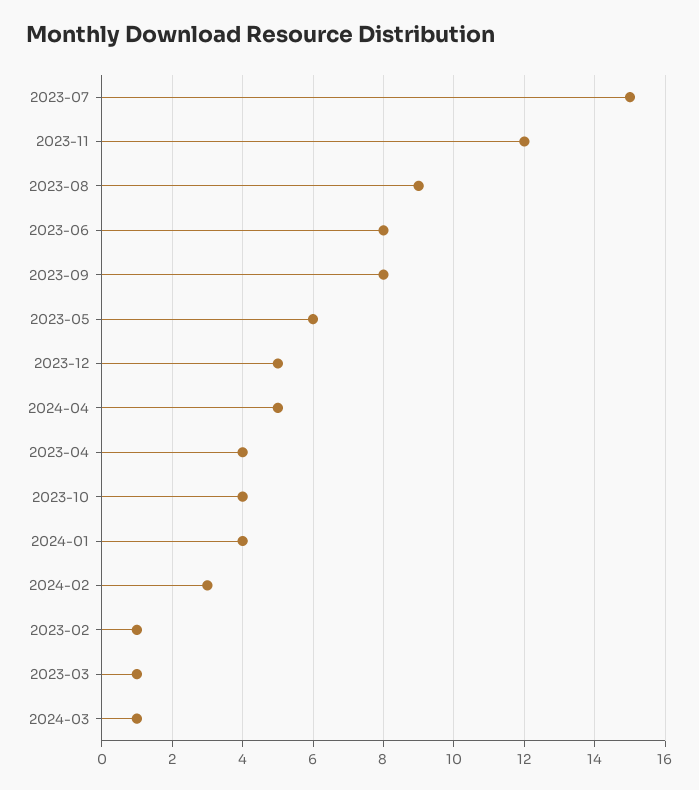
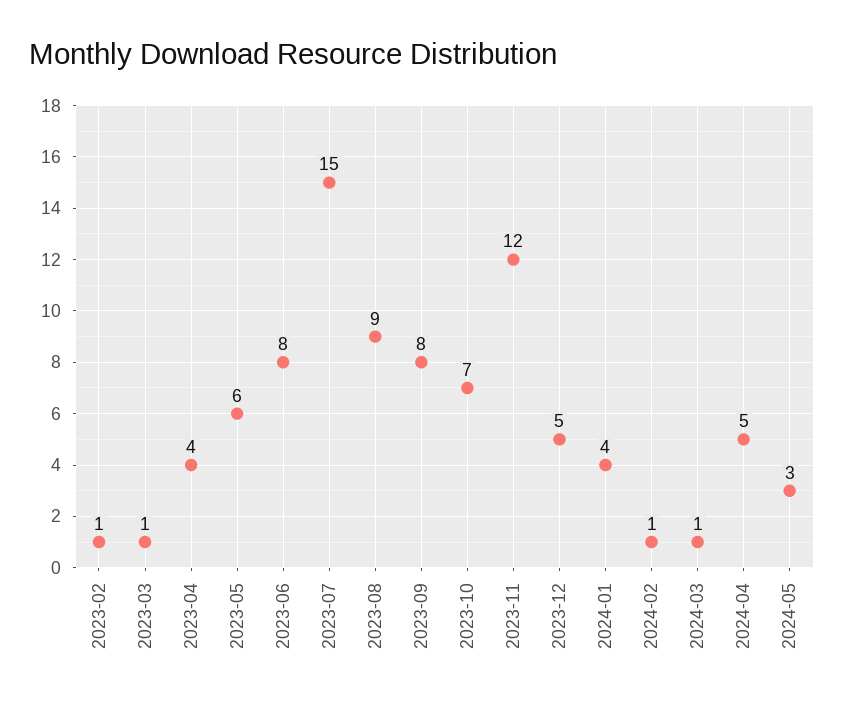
2023-10: 4 -> 7
2024-02: 3 -> 1
2024-05: none -> 3

